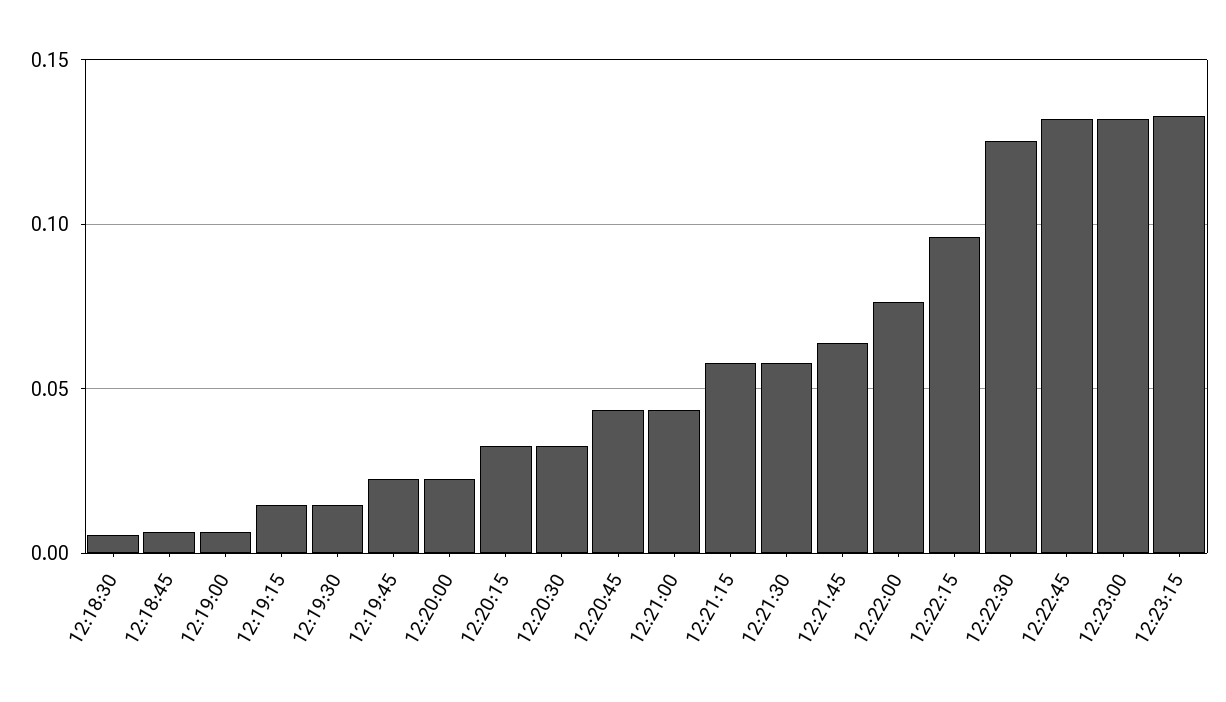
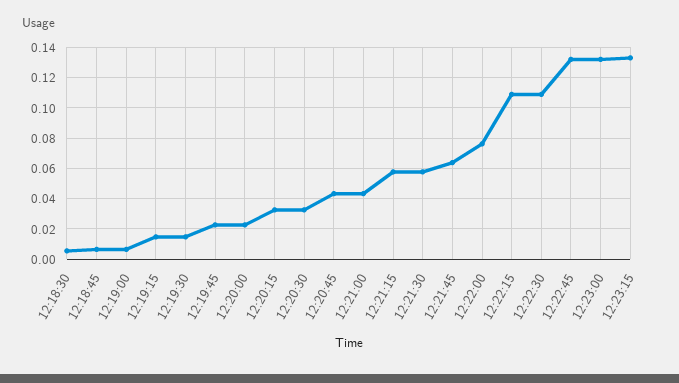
12:22:15: 0.095 -> 0.11
12:22:30: 0.125 -> 0.11

